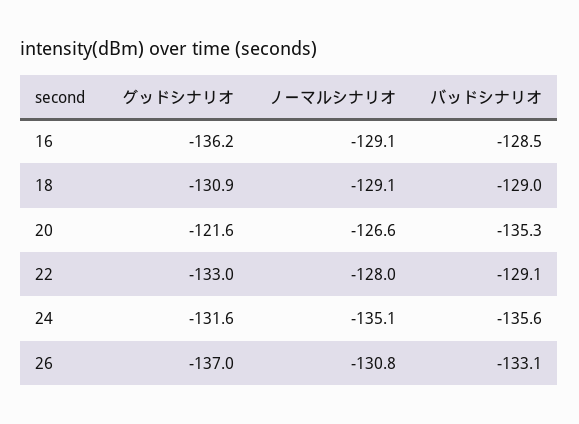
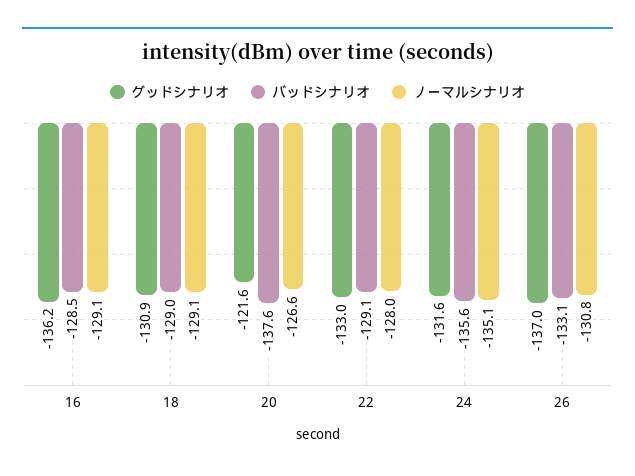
バッドシナリオ, 20: -135.3 -> -137.6

